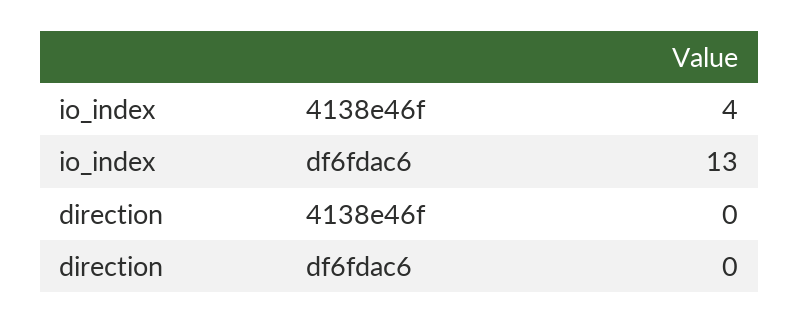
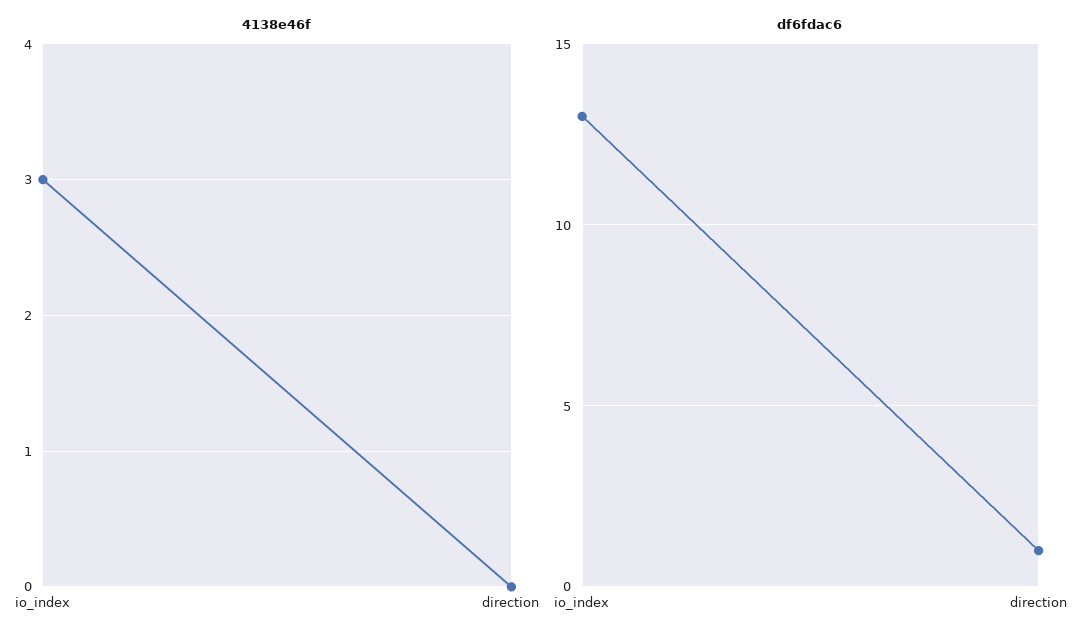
4138e46f, io_index: 4 -> 3
df6fdac6, direction: 0 -> 1

